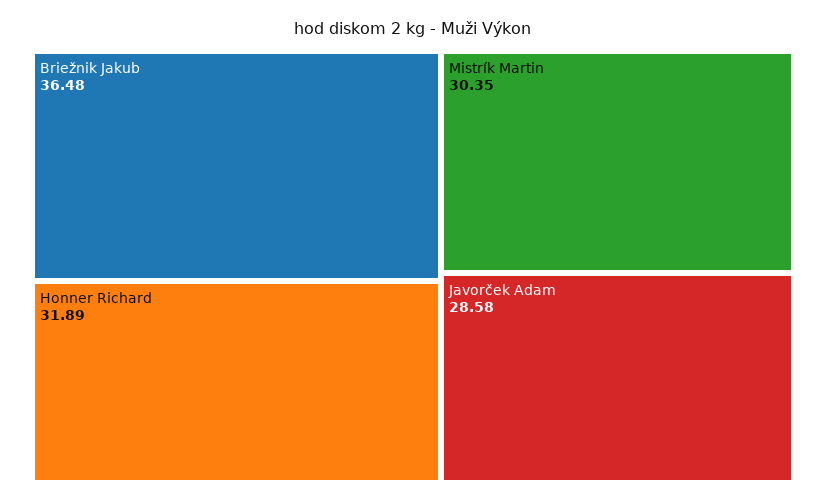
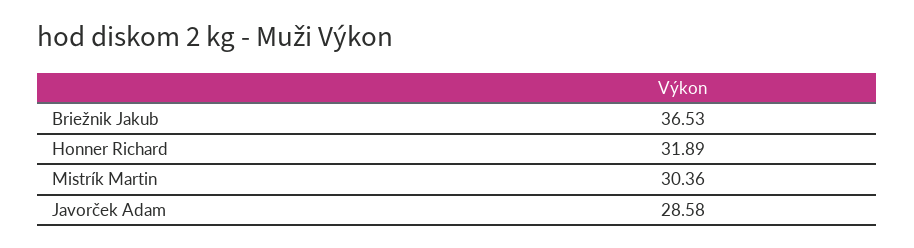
Briežnik Jakub: 36.48 -> 36.53
Mistrík Martin: 30.35 -> 30.36

